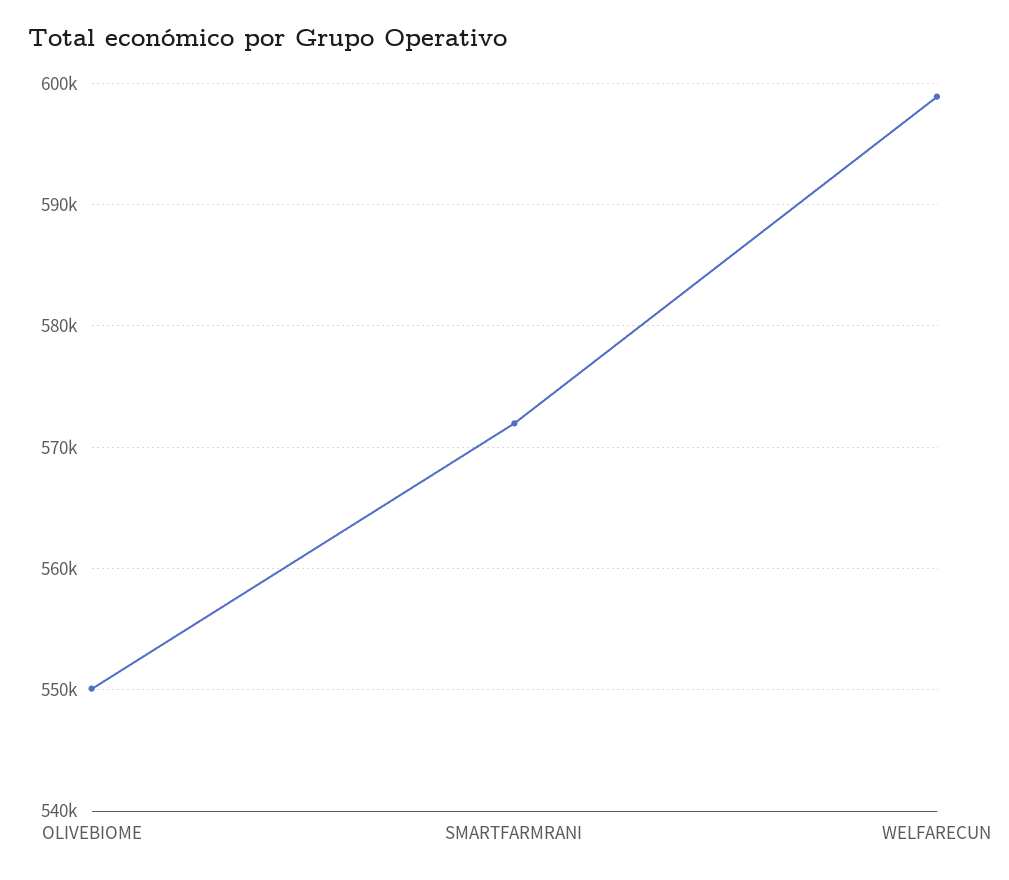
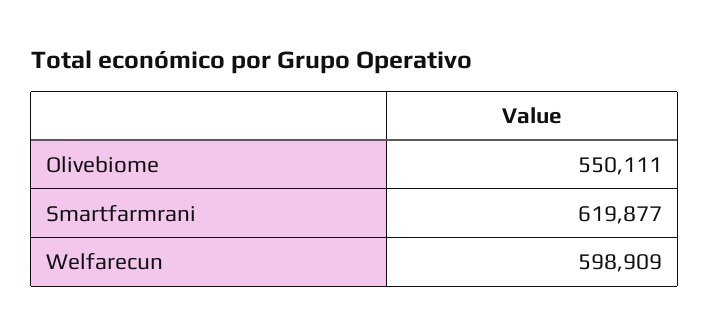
SMARTFARMRANI: 572000 -> 619877

